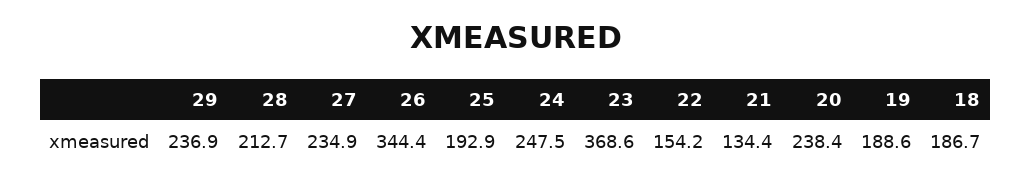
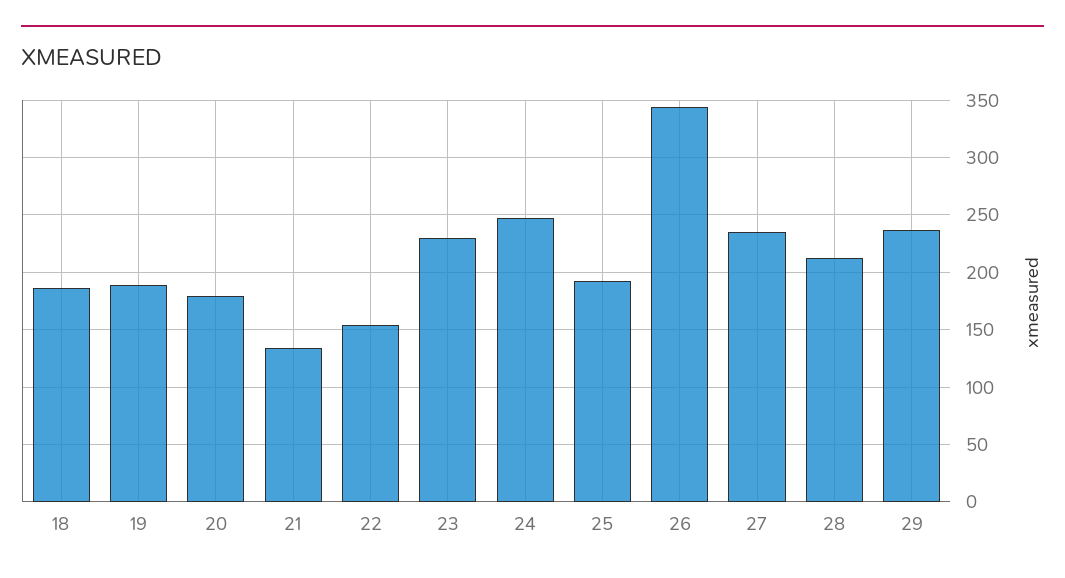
23: 368.6 -> 230
20: 238.4 -> 180

